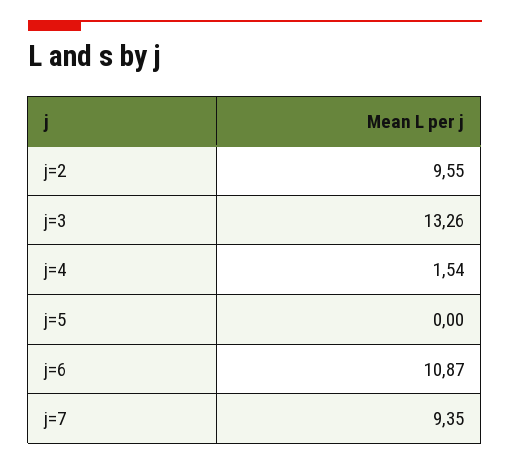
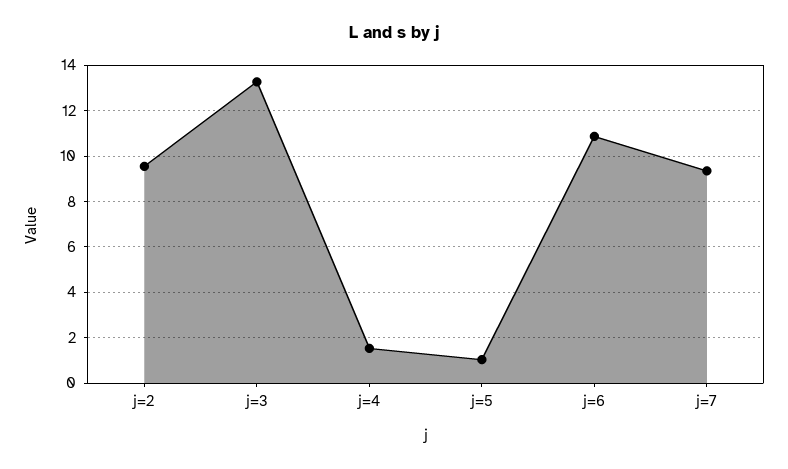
j=5: 0 -> 1

